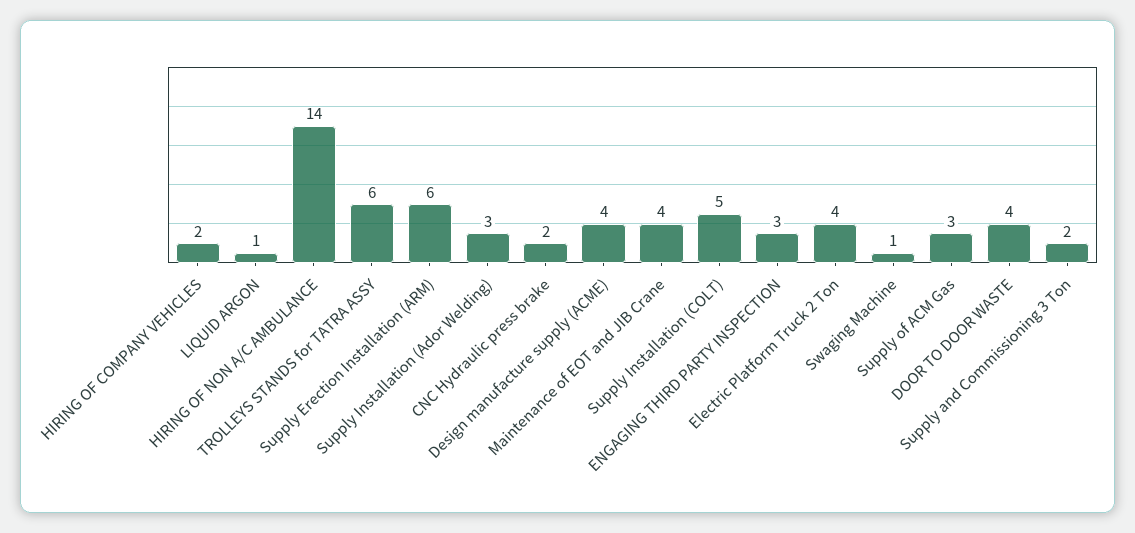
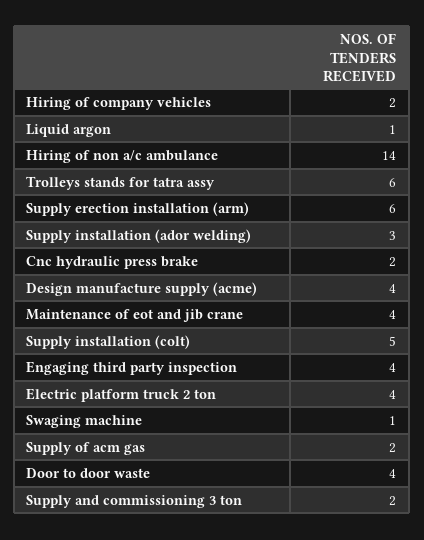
ENGAGING THIRD PARTY INSPECTION: 3 -> 4
Supply of ACM Gas: 3 -> 2

